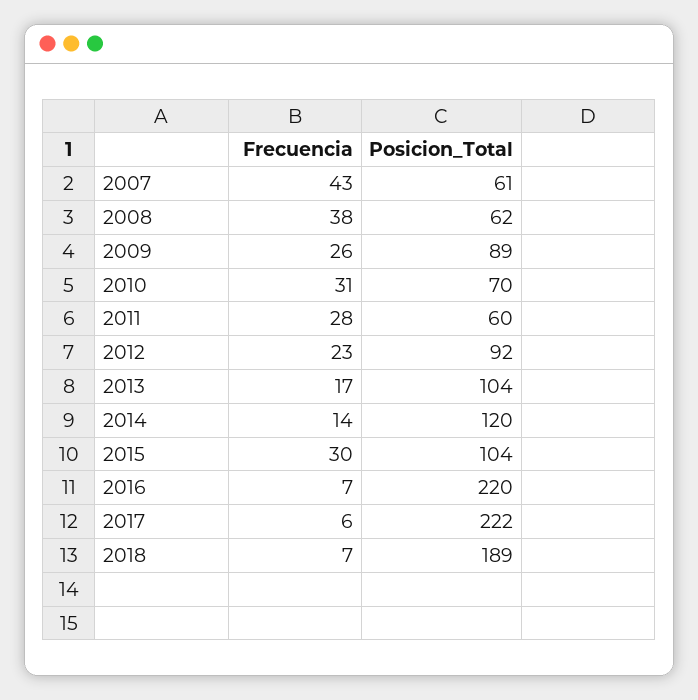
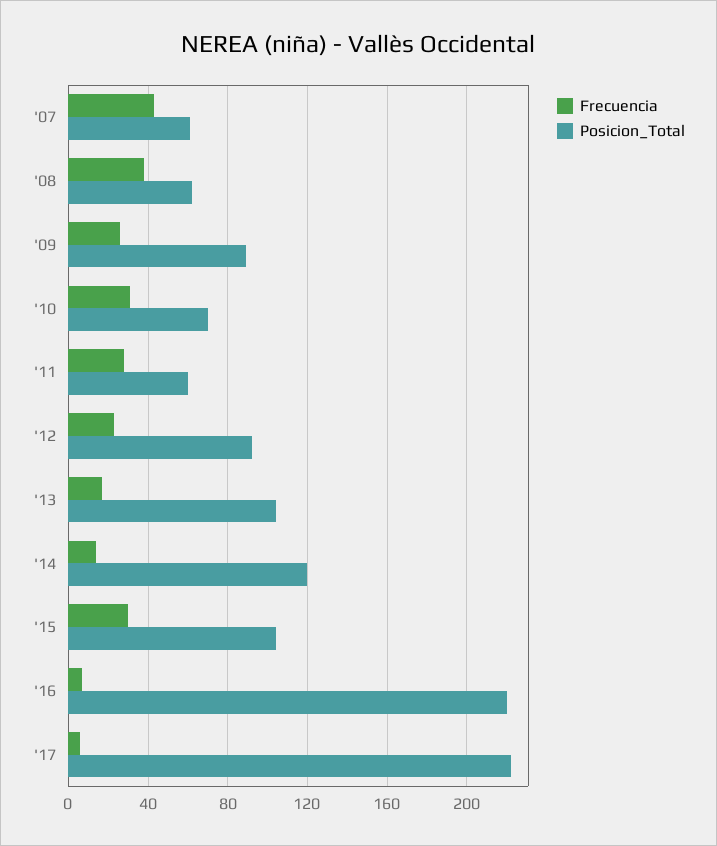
Frecuencia, 2018: 7 -> none
Posicion_Total, 2018: 189 -> none

